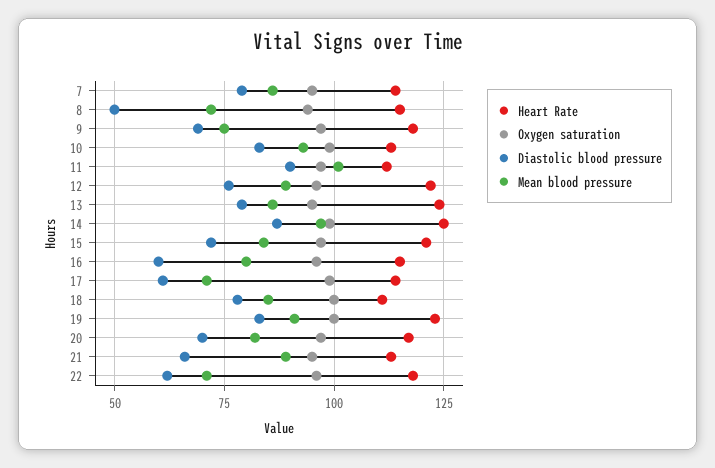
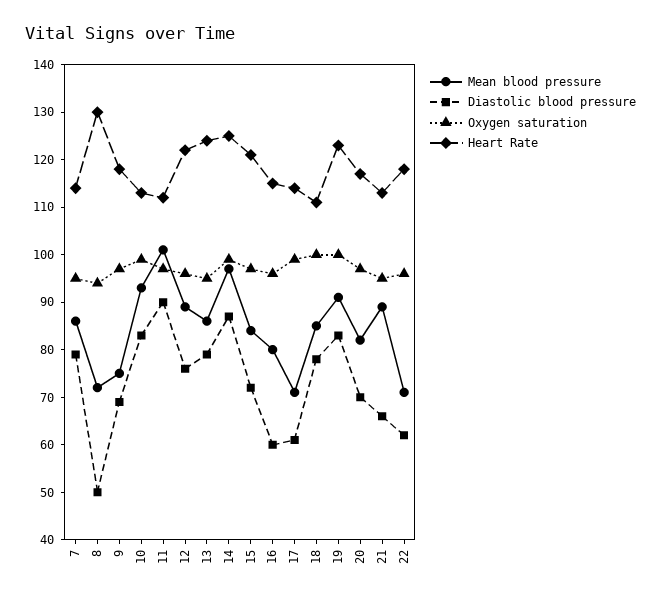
Heart Rate, 8: 115 -> 130

